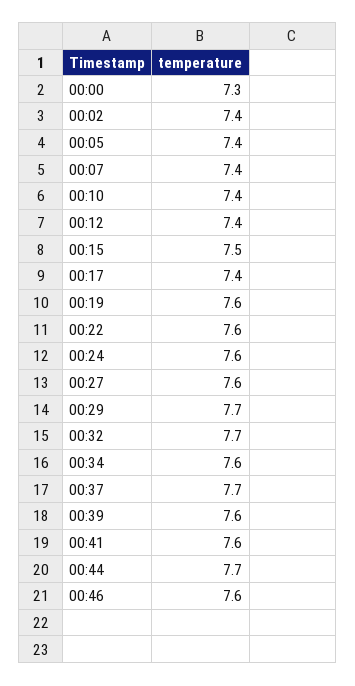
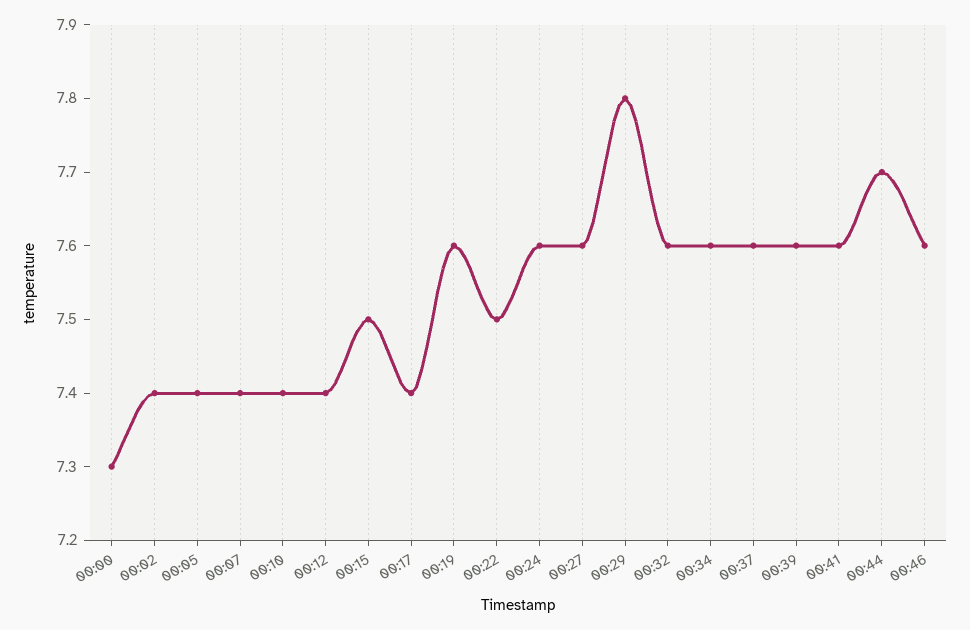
00:22: 7.6 -> 7.5
00:29: 7.7 -> 7.8
00:32: 7.7 -> 7.6
00:37: 7.7 -> 7.6

